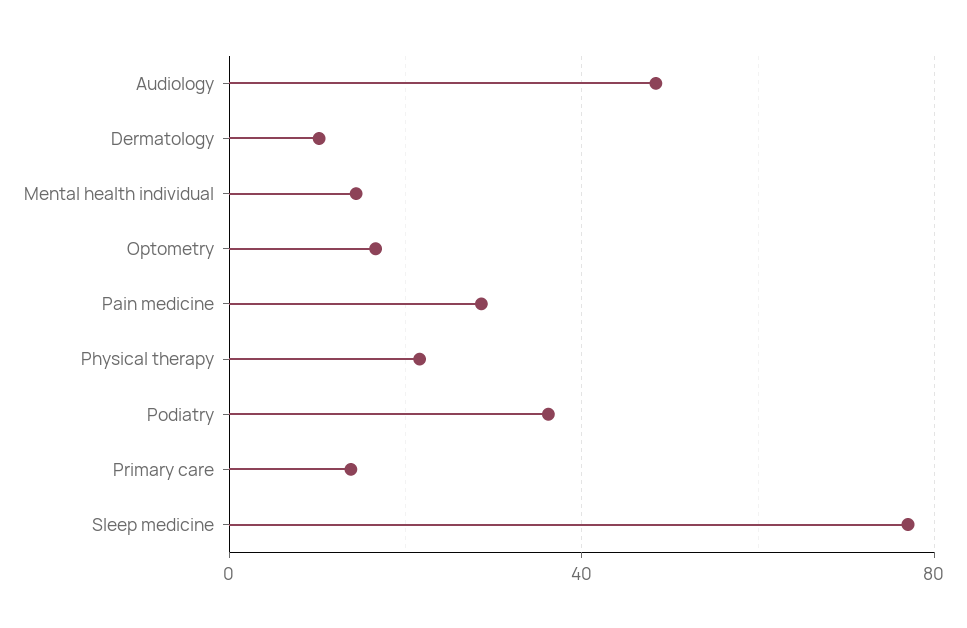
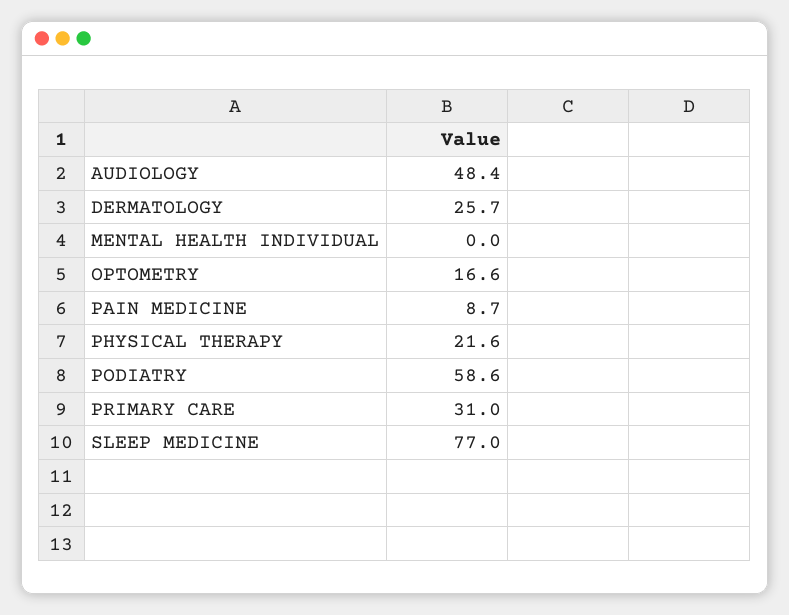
Dermatology: 10 -> 25.7
Mental health individual: 15 -> 0
Pain medicine: 30 -> 8.7
Podiatry: 35 -> 58.6
Primary care: 15 -> 31

